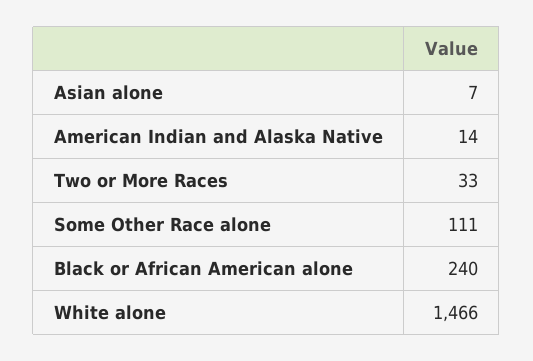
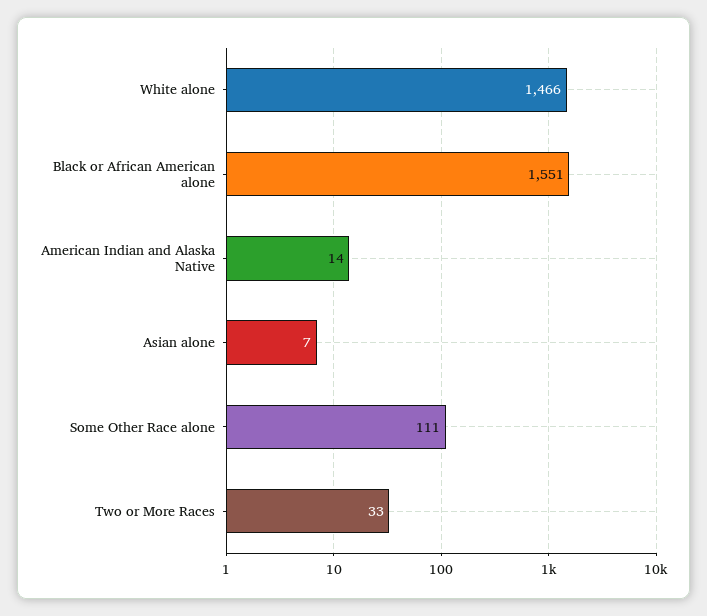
Black or African American alone: 240 -> 1551

